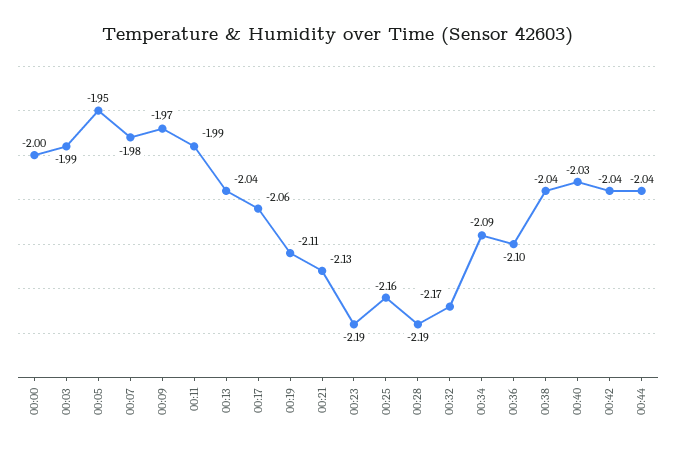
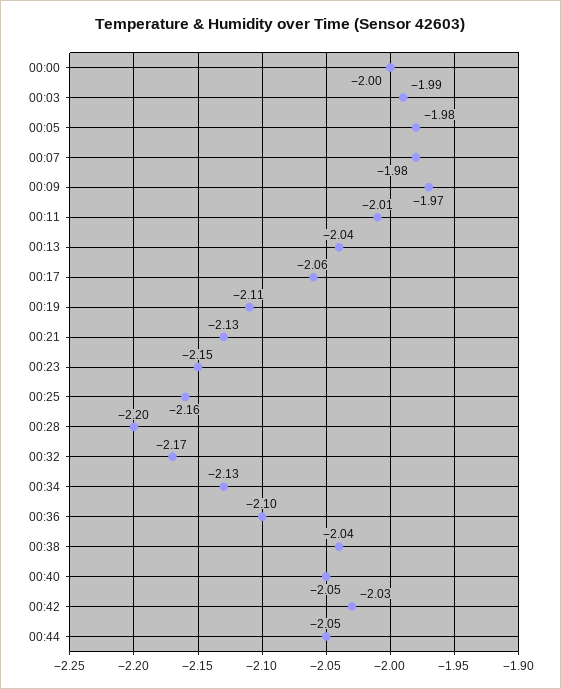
00:05: -1.95 -> -1.98
00:11: -1.99 -> -2.01
00:23: -2.19 -> -2.15
00:28: -2.19 -> -2.2
00:34: -2.09 -> -2.13
00:40: -2.03 -> -2.05
00:42: -2.04 -> -2.03
00:44: -2.04 -> -2.05

